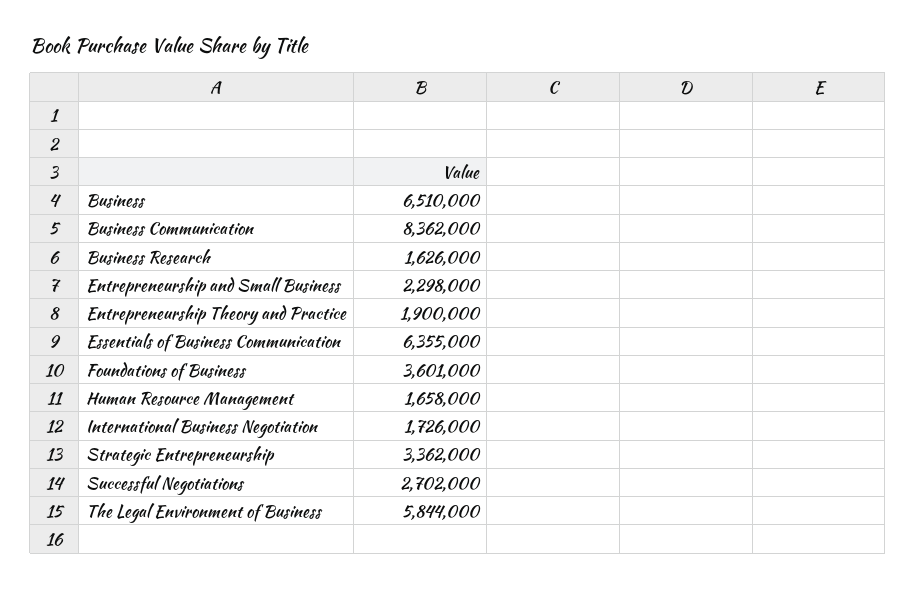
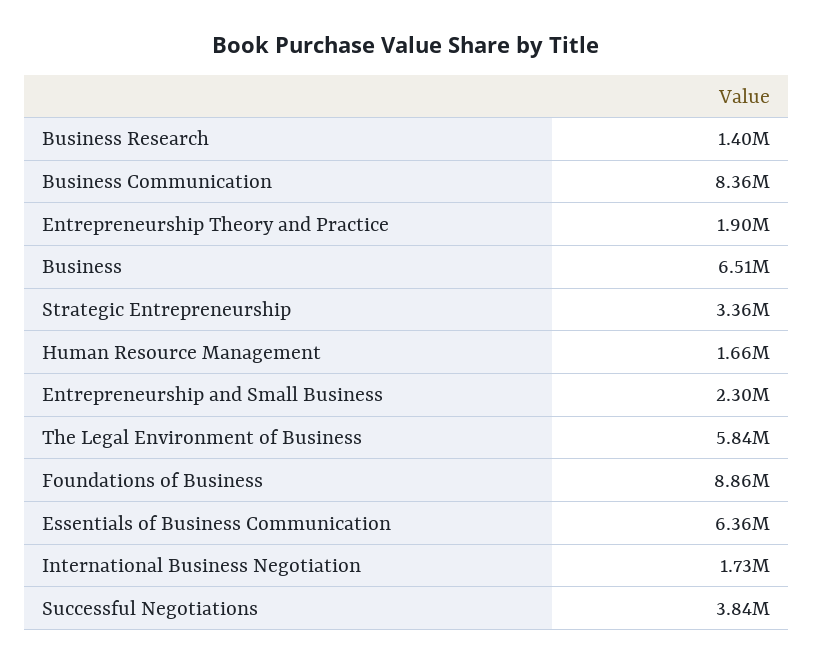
Business Research: 1626000 -> 1400000
Foundations of Business: 3601000 -> 8860000
Successful Negotiations: 2702000 -> 3840000

